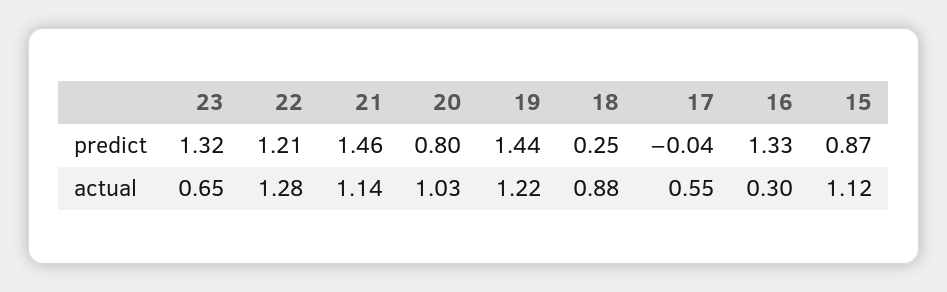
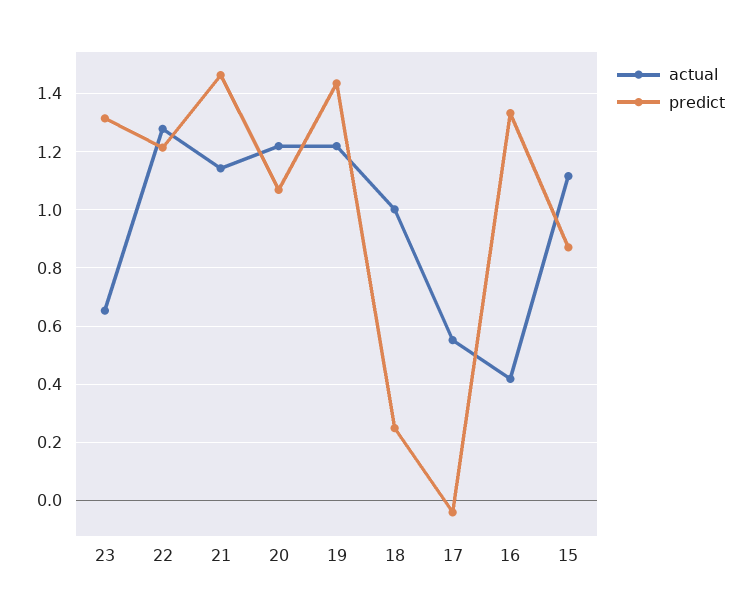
predict, 20: 0.8 -> 1.075
actual, 20: 1.03 -> 1.225
actual, 18: 0.88 -> 1
actual, 16: 0.3 -> 0.425

